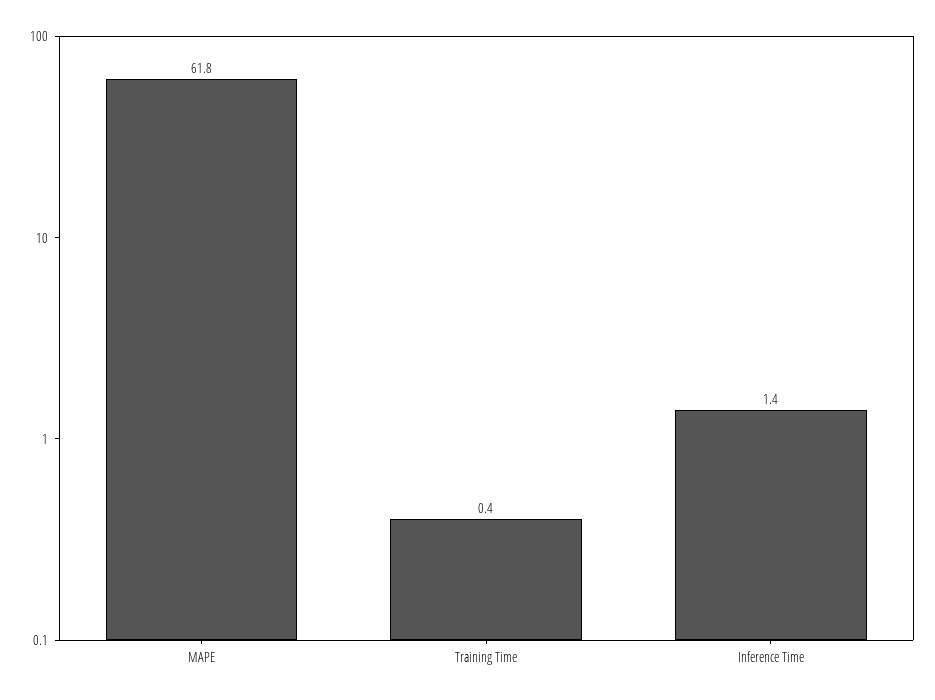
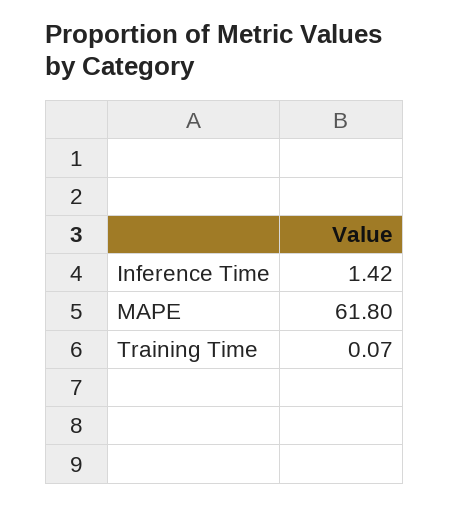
Training Time: 0.4 -> 0.07

